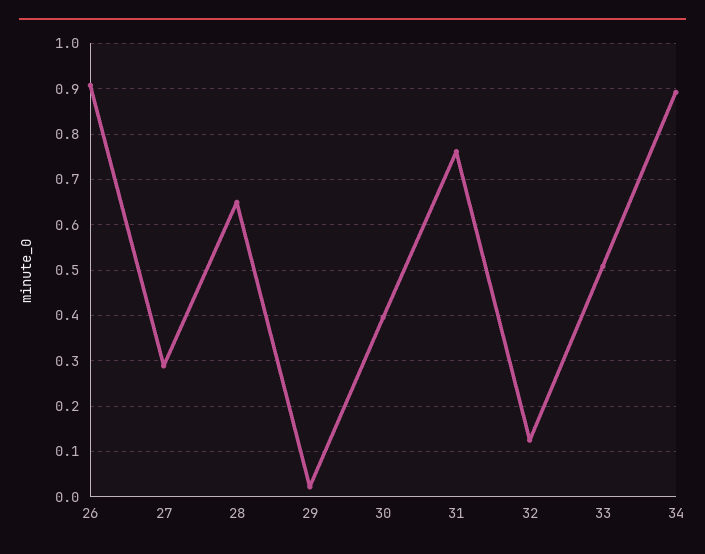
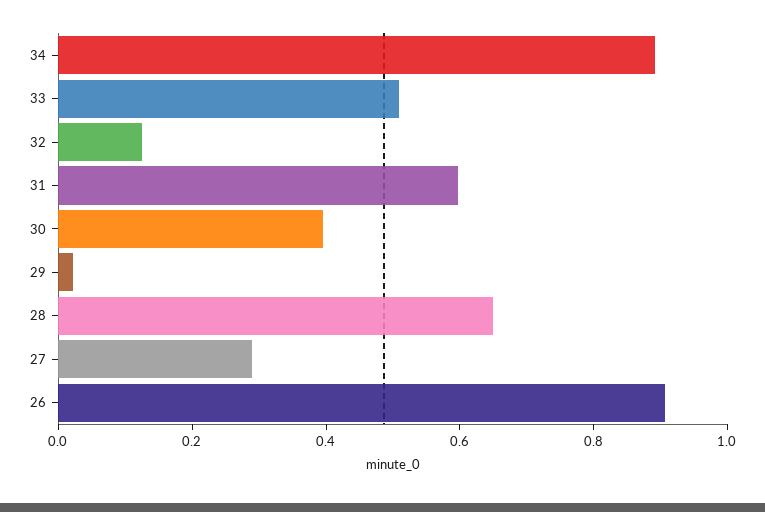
31: 0.76 -> 0.6

